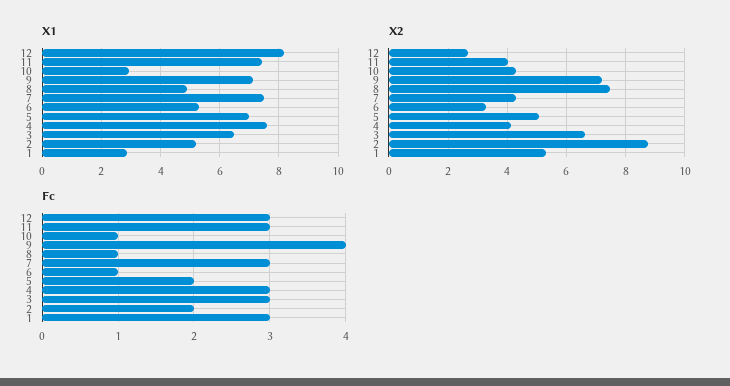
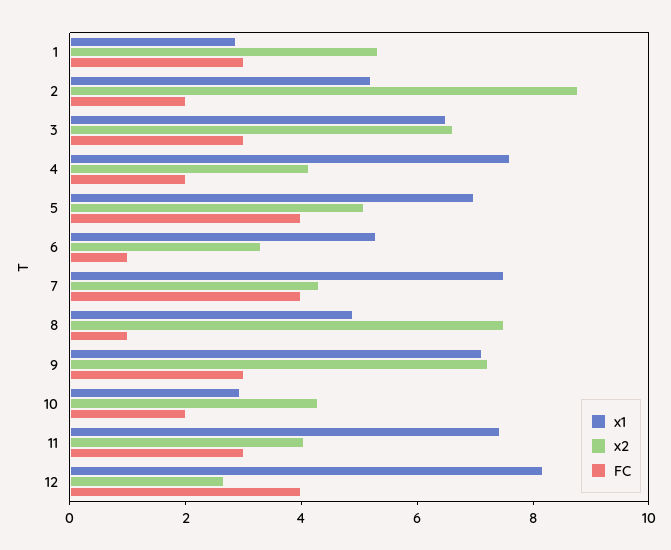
Fc, 12: 3 -> 4
Fc, 10: 1 -> 2
Fc, 9: 4 -> 3
Fc, 7: 3 -> 4
Fc, 5: 2 -> 4
Fc, 4: 3 -> 2

